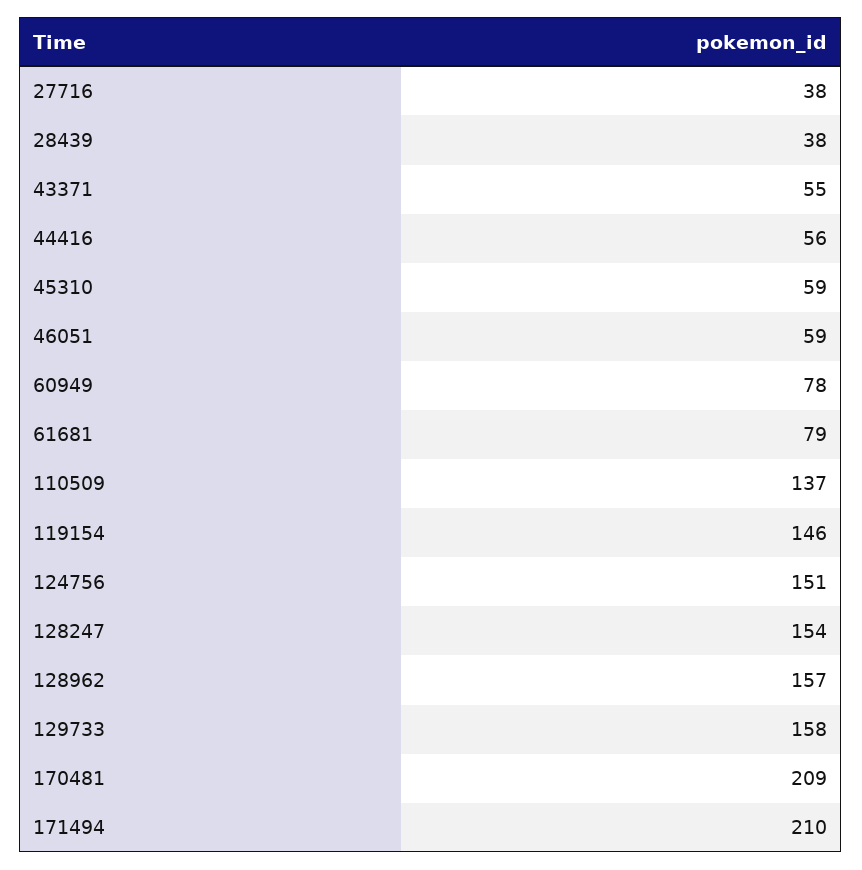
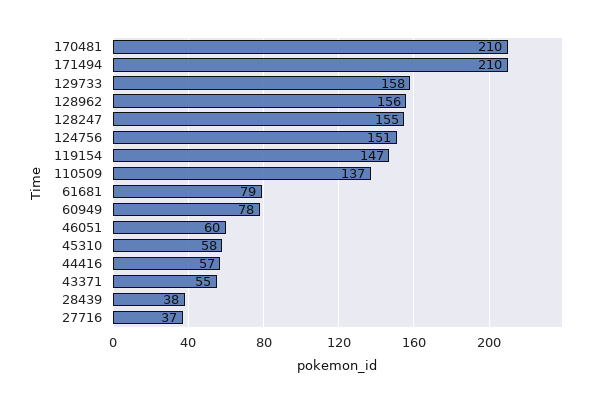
27716: 38 -> 37
44416: 56 -> 57
45310: 59 -> 58
46051: 59 -> 60
119154: 146 -> 147
128247: 154 -> 155
128962: 157 -> 156
170481: 209 -> 210

